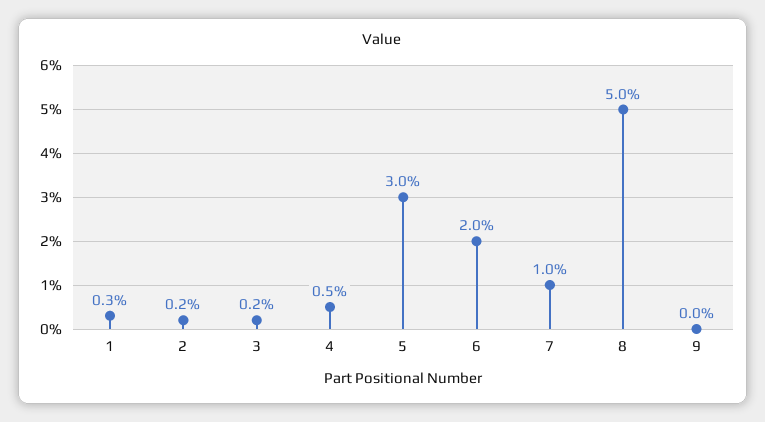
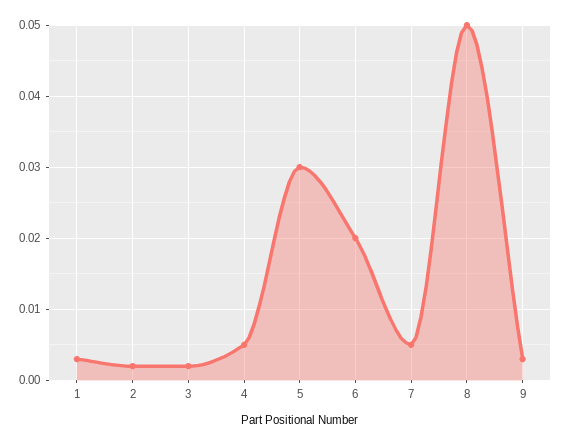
7: 0.01 -> 0.005
9: 0 -> 0.003

